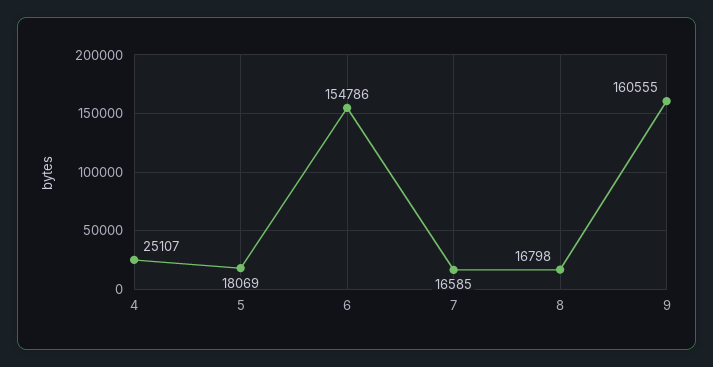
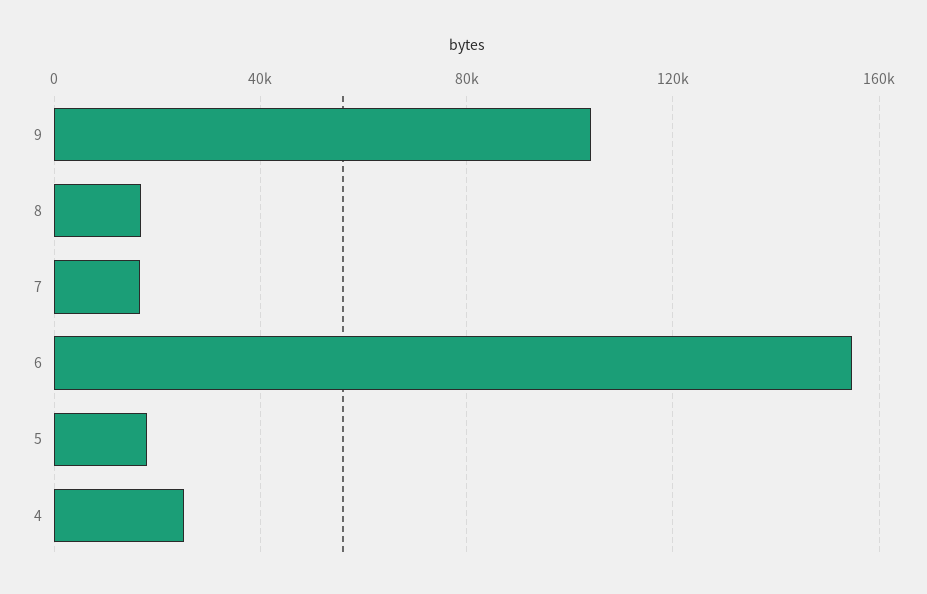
9: 160555 -> 105000

